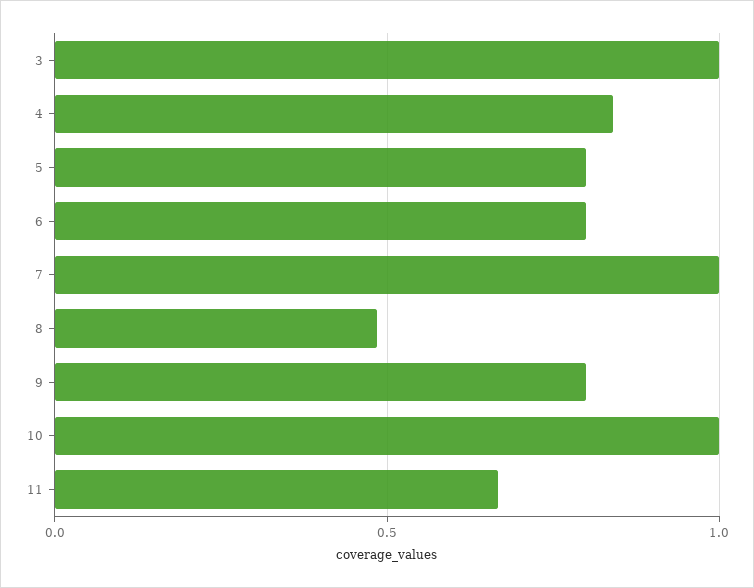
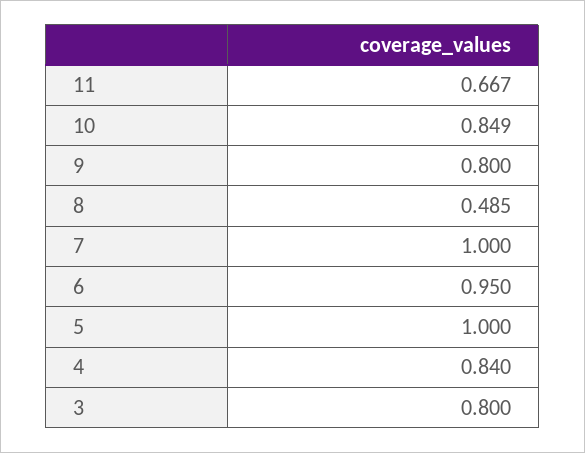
3: 1 -> 0.8
5: 0.8 -> 1
6: 0.8 -> 0.95
10: 1 -> 0.849

